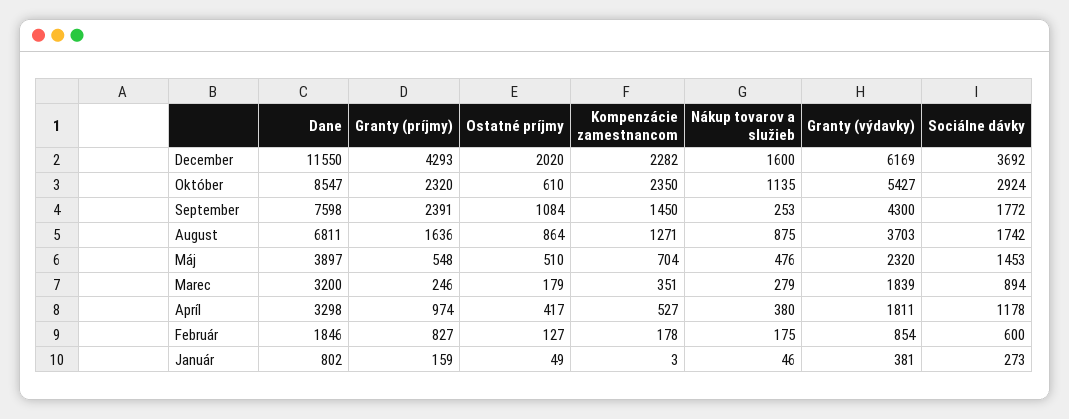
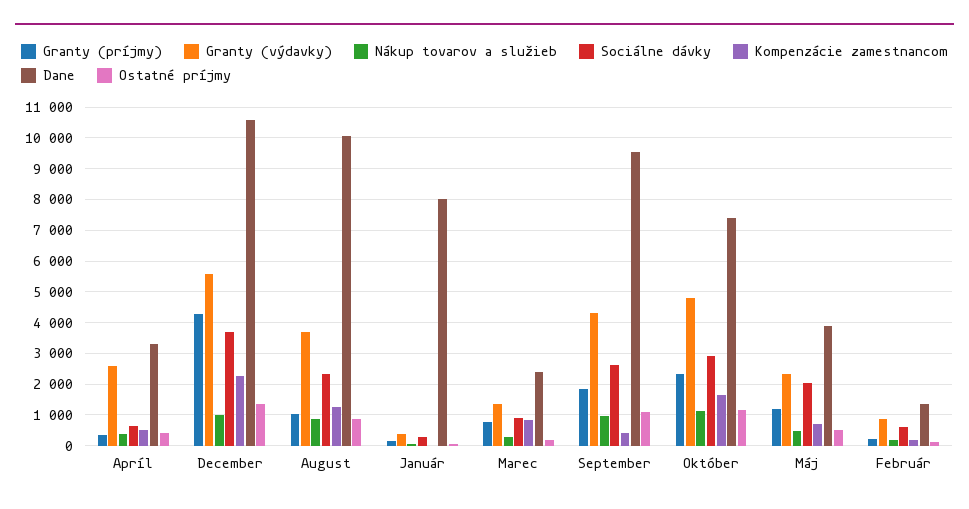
Dane, December: 11550 -> 10600
Ostatné príjmy, December: 2020 -> 1400
Nákup tovarov a služieb, December: 1600 -> 1000
Granty (výdavky), December: 6169 -> 5600
Dane, Október: 8547 -> 7400
Ostatné príjmy, Október: 610 -> 1200
Kompenzácie zamestnancom, Október: 2350 -> 1600
Granty (výdavky), Október: 5427 -> 4800
Dane, September: 7598 -> 9600
Granty (príjmy), September: 2391 -> 1800
Kompenzácie zamestnancom, September: 1450 -> 400
Nákup tovarov a služieb, September: 253 -> 1000
Sociálne dávky, September: 1772 -> 2600
Dane, August: 6811 -> 10000
Granty (príjmy), August: 1636 -> 1000
Sociálne dávky, August: 1742 -> 2400
Granty (príjmy), Máj: 548 -> 1200
Sociálne dávky, Máj: 1453 -> 2000
Dane, Marec: 3200 -> 2400
Granty (príjmy), Marec: 246 -> 800
Kompenzácie zamestnancom, Marec: 351 -> 800
Granty (výdavky), Marec: 1839 -> 1400
Granty (príjmy), Apríl: 974 -> 400
Granty (výdavky), Apríl: 1811 -> 2600
Sociálne dávky, Apríl: 1178 -> 600
Dane, Február: 1846 -> 1400
Granty (príjmy), Február: 827 -> 200
Dane, Január: 802 -> 8000

